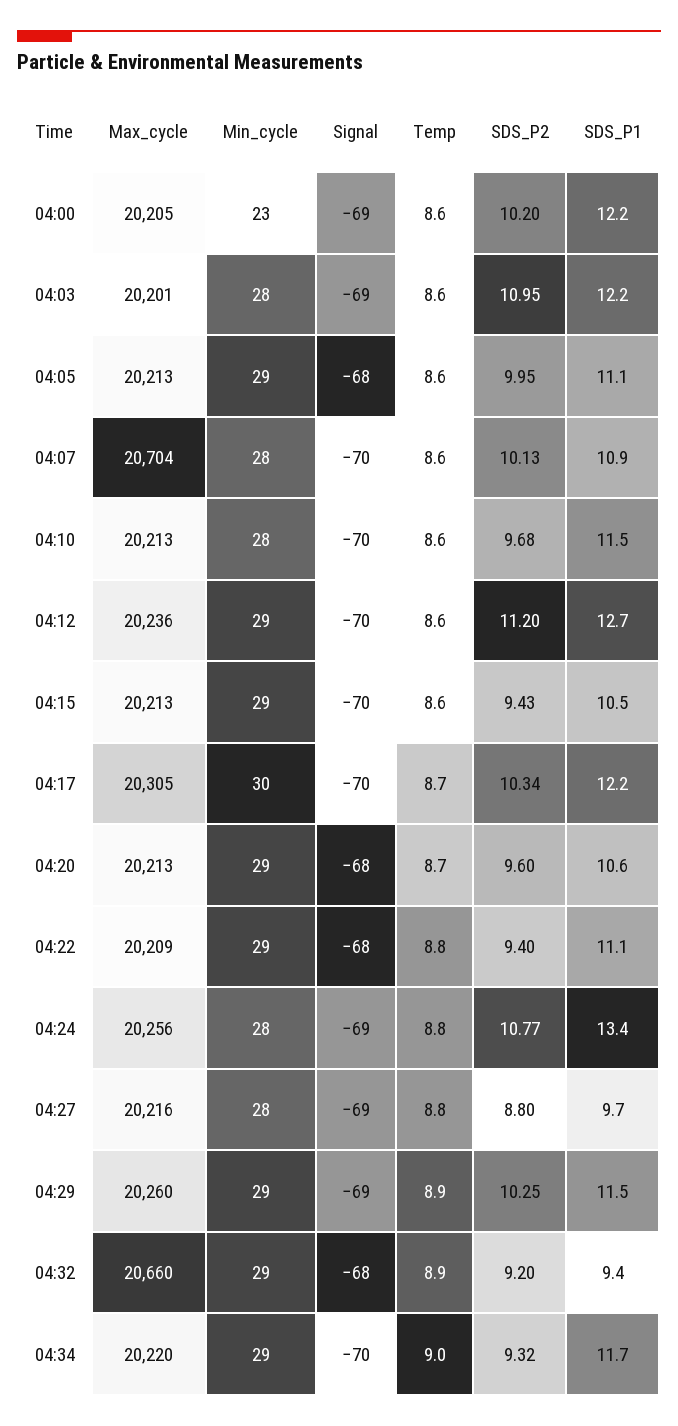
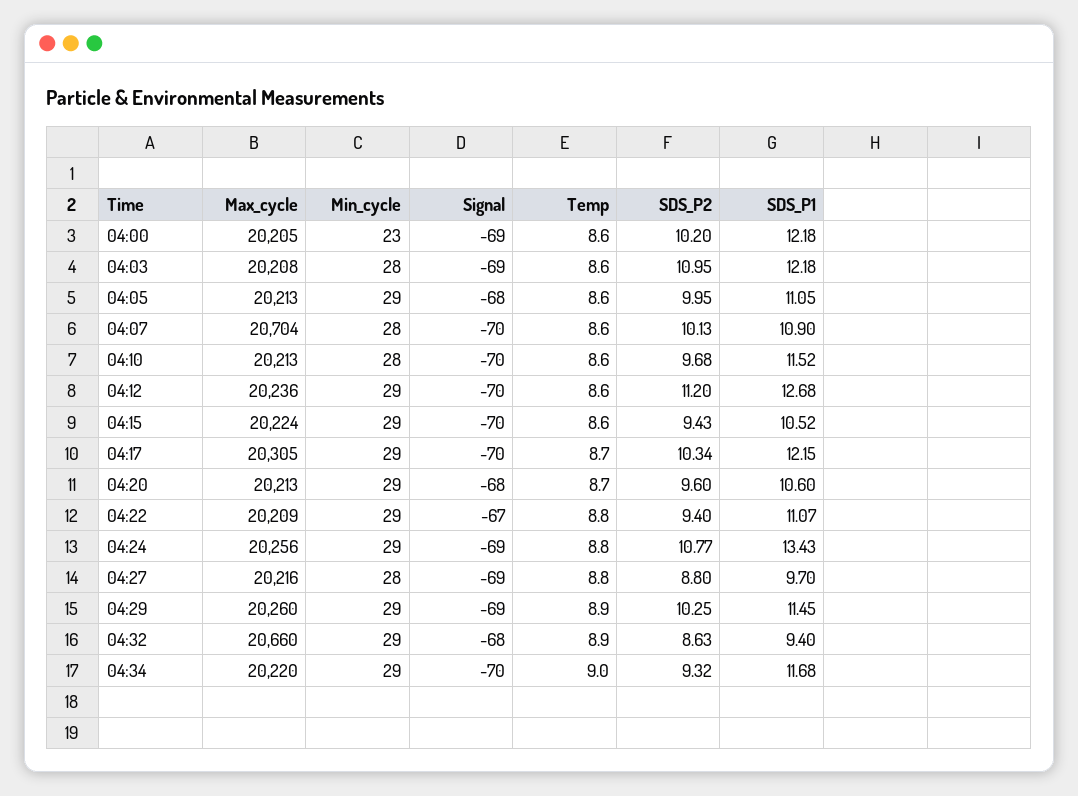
Max_cycle, 04:03: 20201 -> 20208
Max_cycle, 04:15: 20213 -> 20224
Min_cycle, 04:17: 30 -> 29
Signal, 04:22: -68 -> -67
Min_cycle, 04:24: 28 -> 29
SDS_P2, 04:32: 9.2 -> 8.63

